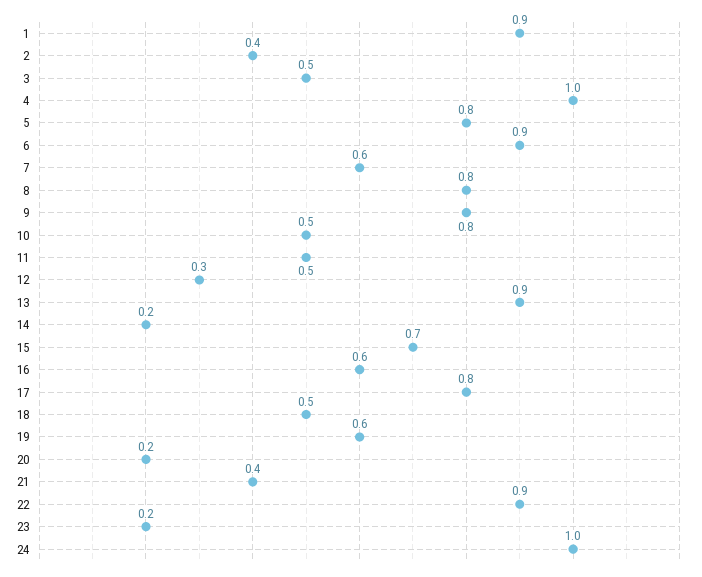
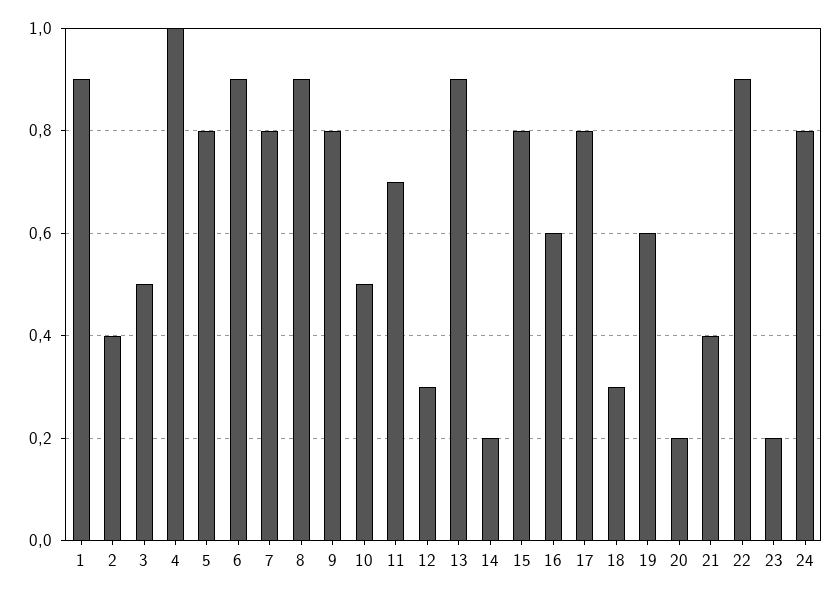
7: 0.6 -> 0.8
8: 0.8 -> 0.9
11: 0.5 -> 0.7
15: 0.7 -> 0.8
18: 0.5 -> 0.3
24: 1 -> 0.8

